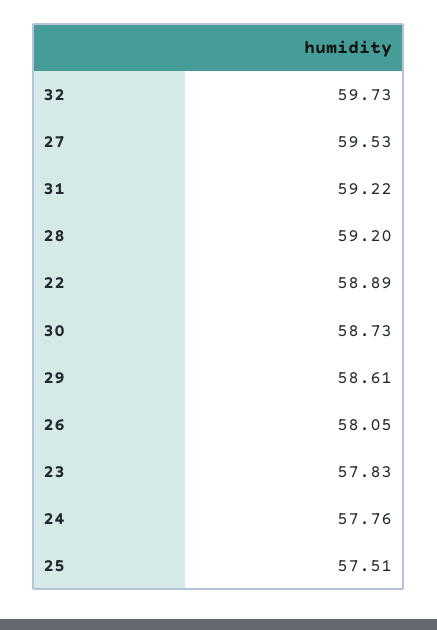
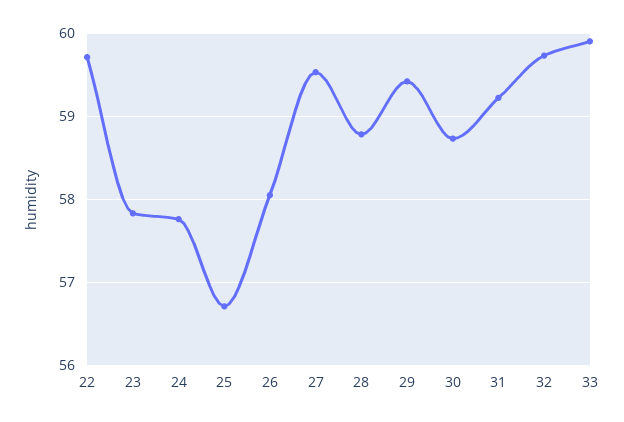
28: 59.2 -> 58.8
22: 58.89 -> 59.7
29: 58.61 -> 59.4
25: 57.51 -> 56.7
33: none -> 59.9

